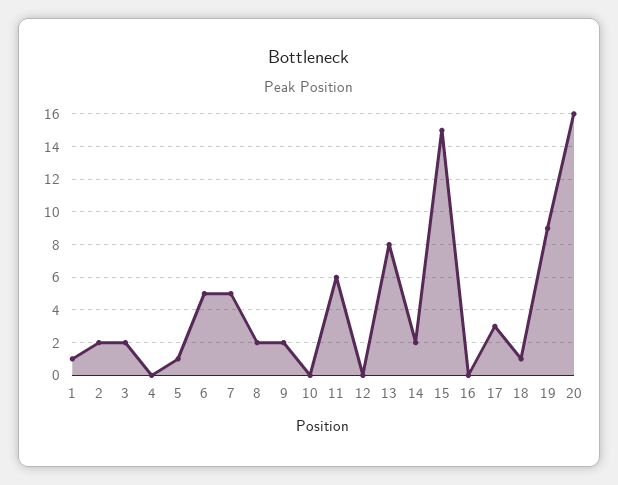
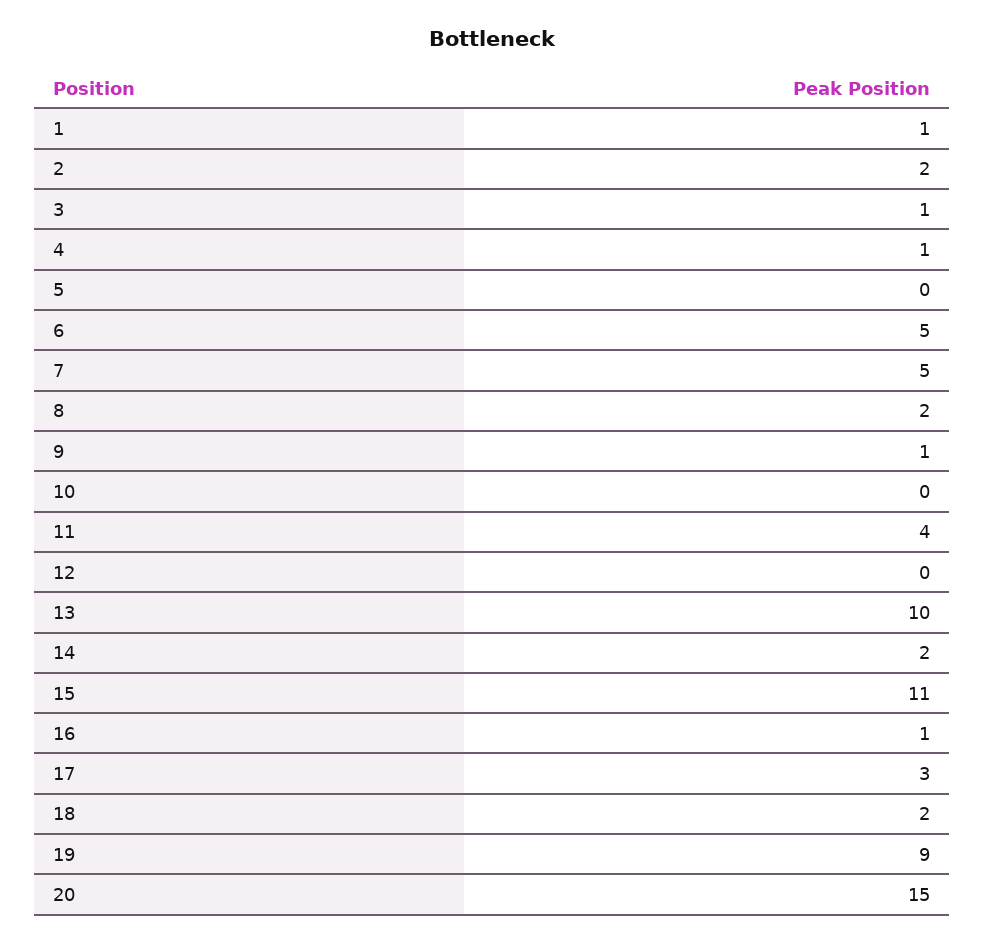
3: 2 -> 1
4: 0 -> 1
5: 1 -> 0
9: 2 -> 1
11: 6 -> 4
13: 8 -> 10
15: 15 -> 11
16: 0 -> 1
18: 1 -> 2
20: 16 -> 15

